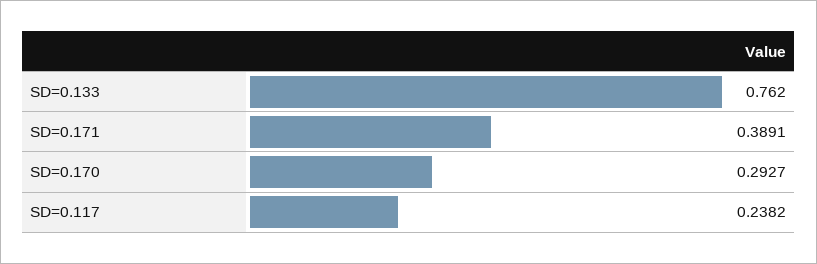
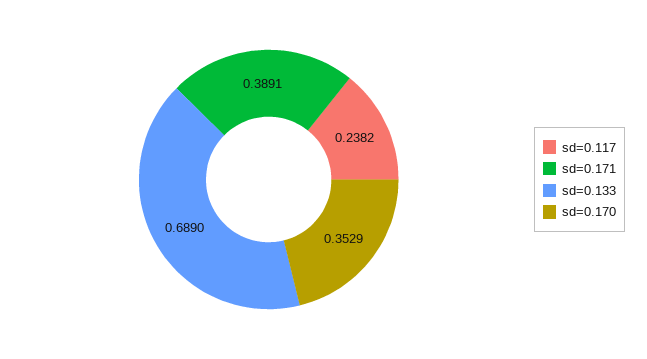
SD=0.133: 0.762 -> 0.689
SD=0.170: 0.2927 -> 0.3529

